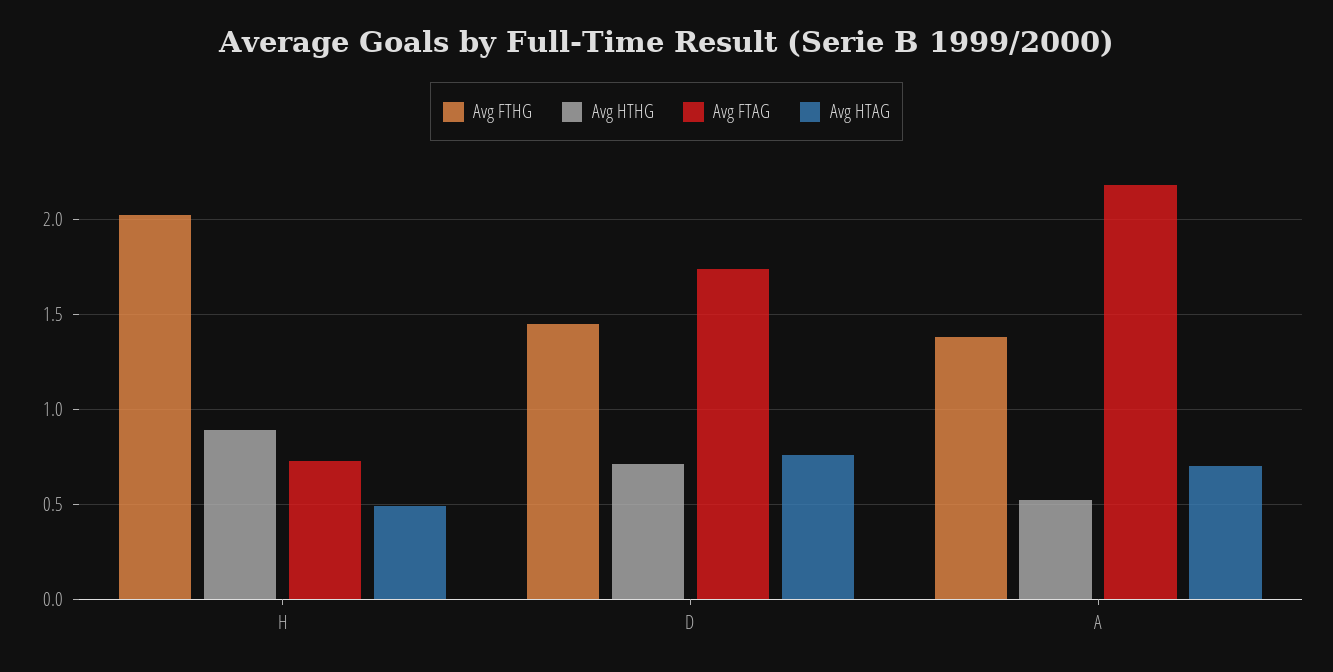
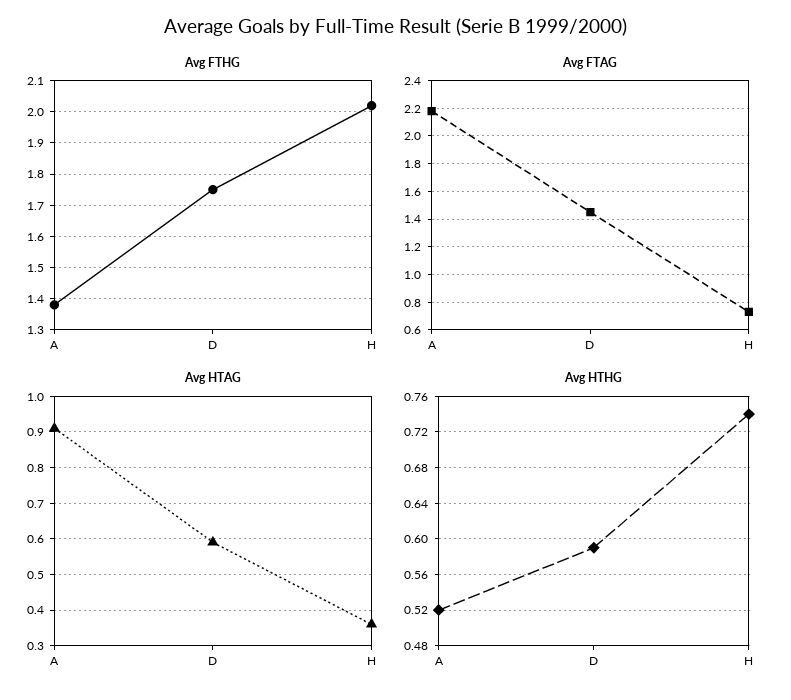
Avg HTHG, H: 0.9 -> 0.74
Avg HTAG, H: 0.5 -> 0.35
Avg FTHG, D: 1.45 -> 1.75
Avg HTHG, D: 0.7 -> 0.59
Avg FTAG, D: 1.75 -> 1.45
Avg HTAG, D: 0.75 -> 0.6
Avg HTAG, A: 0.7 -> 0.9

